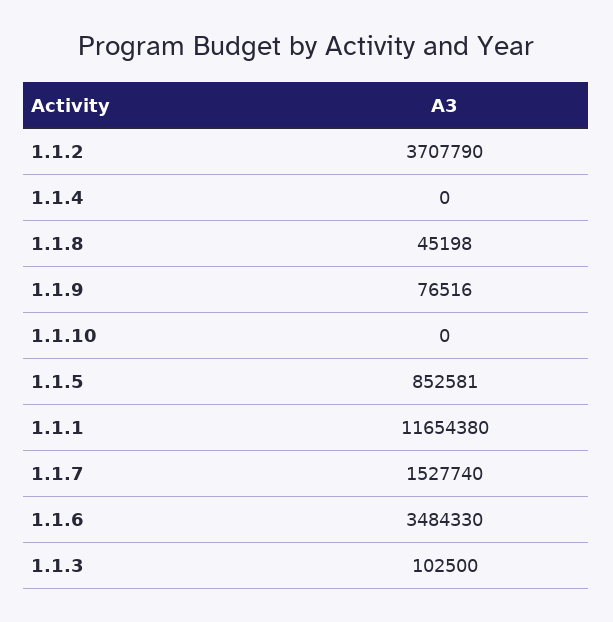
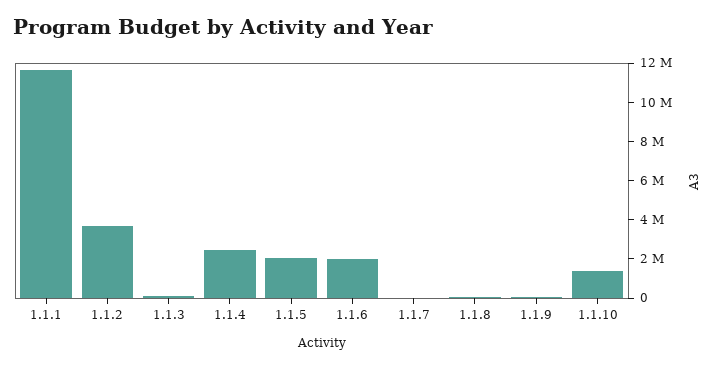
1.1.4: 0 -> 2500000
1.1.10: 0 -> 1500000
1.1.5: 852581 -> 2000000
1.1.7: 1527740 -> 0
1.1.6: 3484330 -> 2000000

